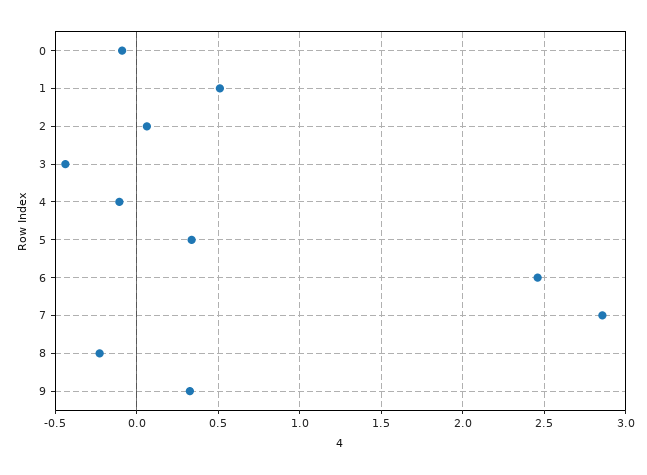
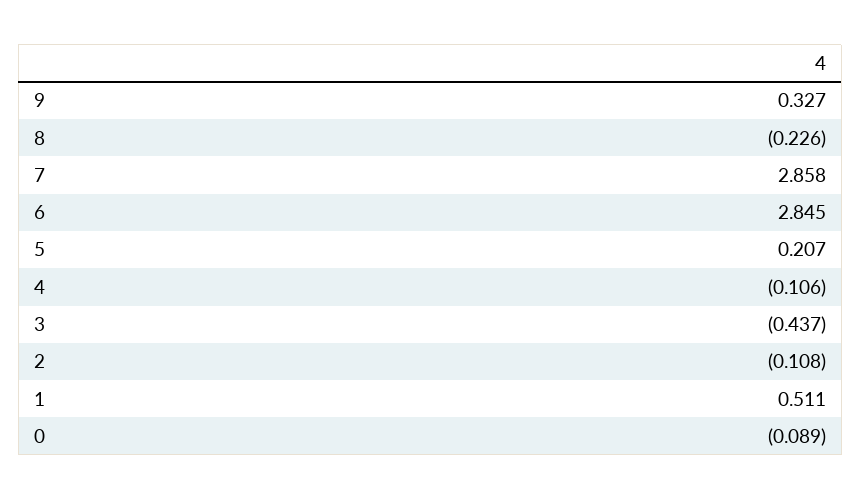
2: 0.05 -> -0.108
5: 0.35 -> 0.207
6: 2.45 -> 2.845

